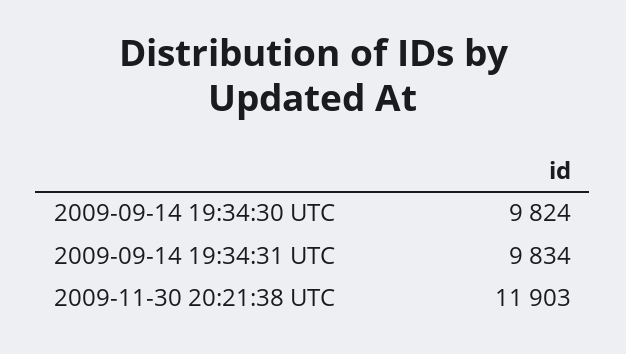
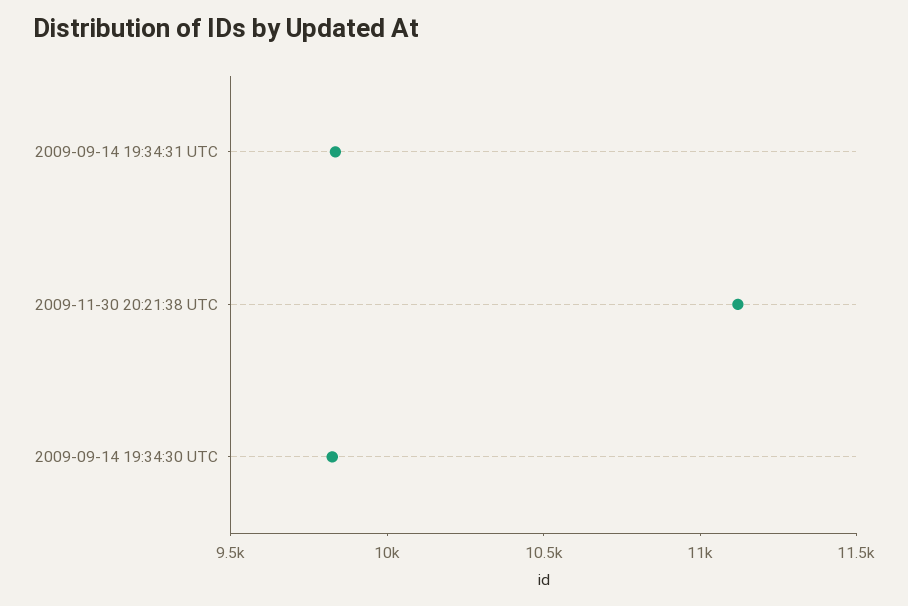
2009-11-30 20:21:38 UTC: 11903 -> 11100

